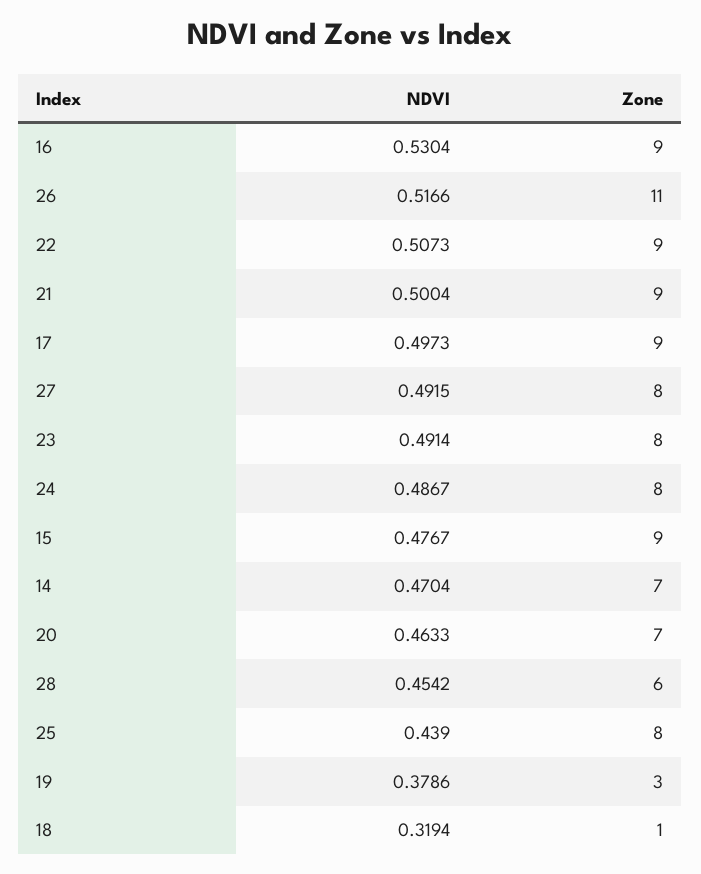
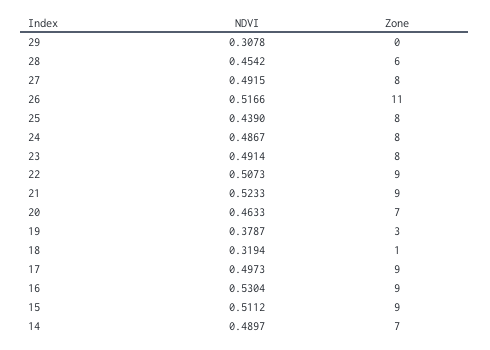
NDVI, 21: 0.5004 -> 0.5233
NDVI, 15: 0.4767 -> 0.5112
NDVI, 14: 0.4704 -> 0.4897
NDVI, 19: 0.3786 -> 0.3787
NDVI, 29: none -> 0.3078
Zone, 29: none -> 0

